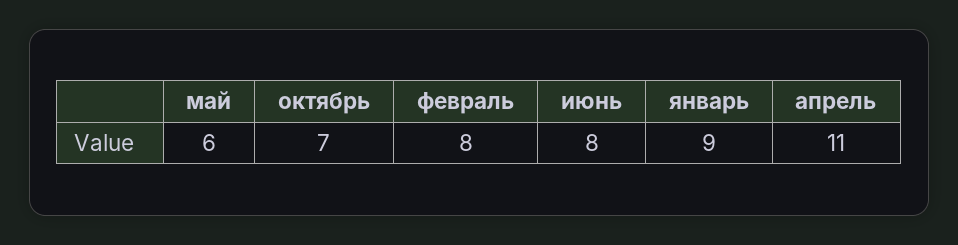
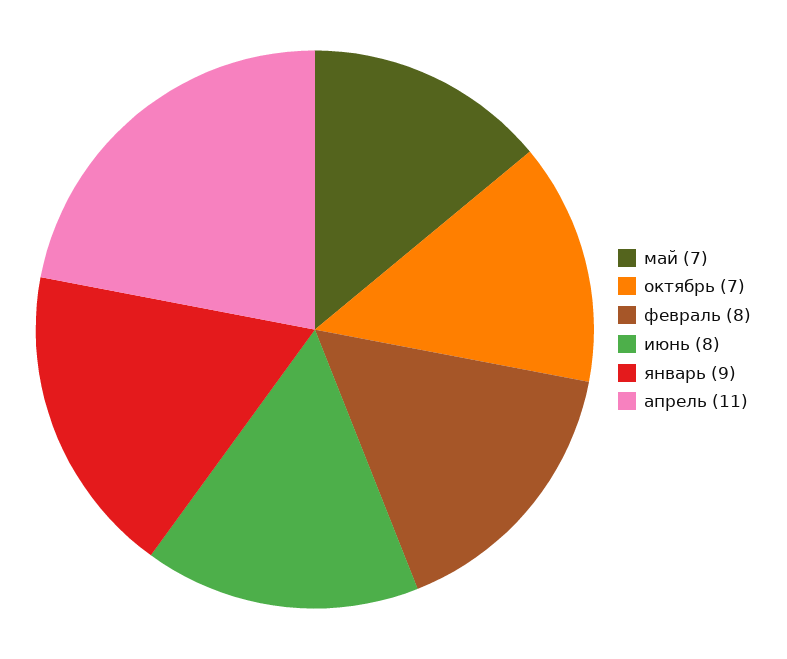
май: 6 -> 7

